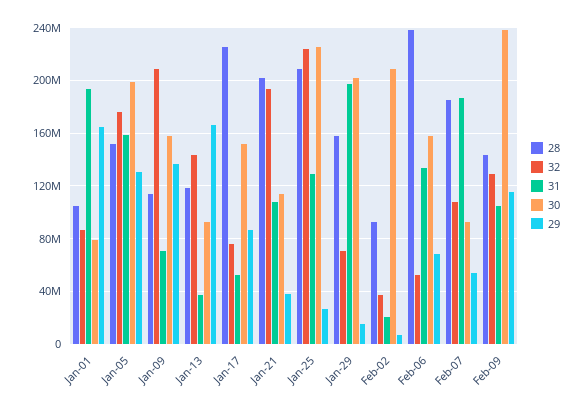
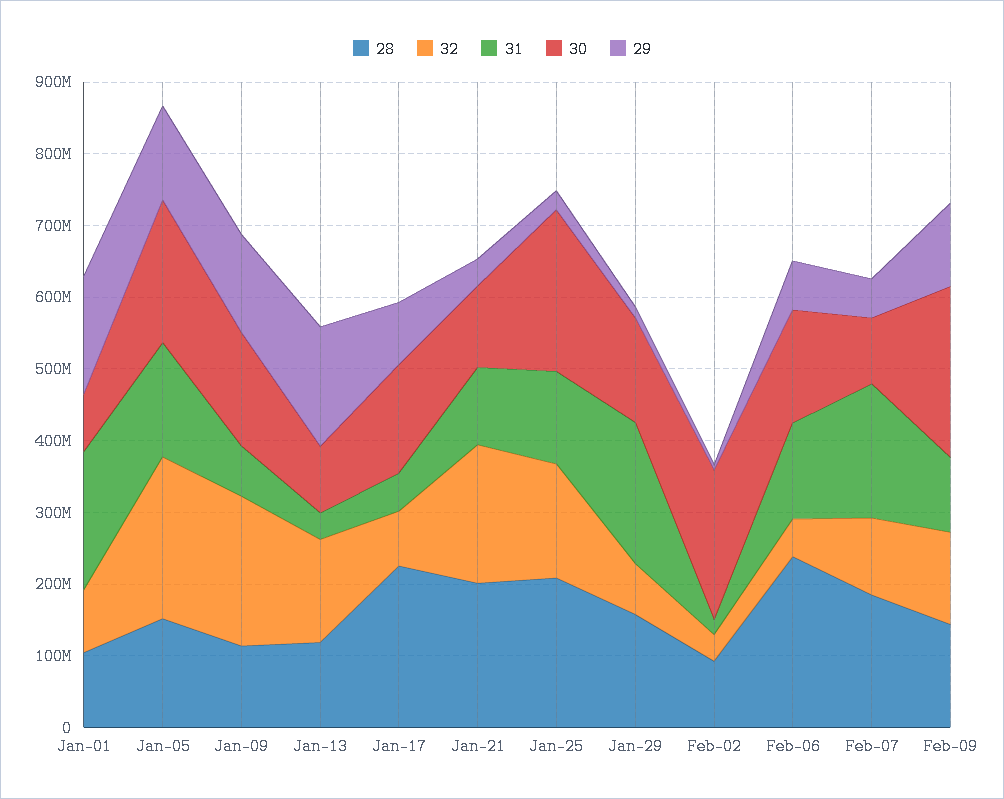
32, Jan-05: 175000000 -> 220000000
32, Jan-25: 225000000 -> 160000000
30, Jan-29: 200000000 -> 140000000

